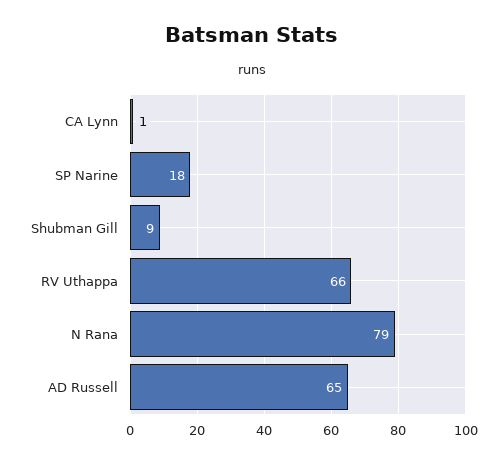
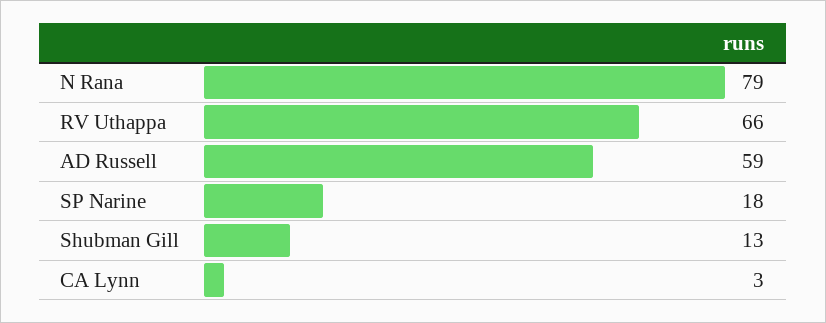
CA Lynn: 1 -> 3
Shubman Gill: 9 -> 13
AD Russell: 65 -> 59

